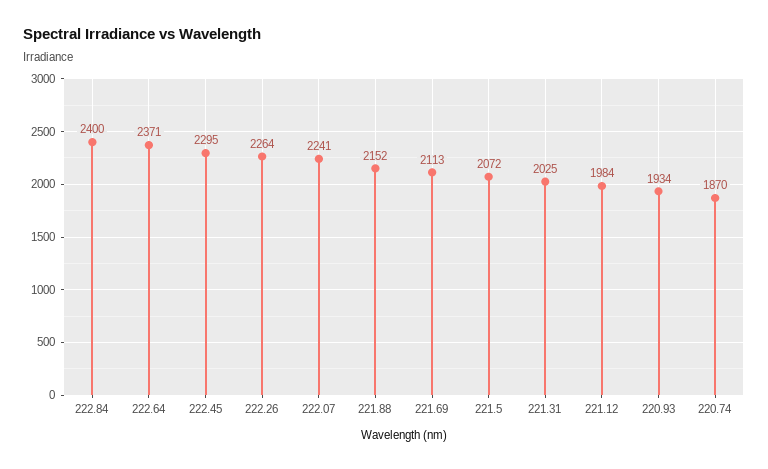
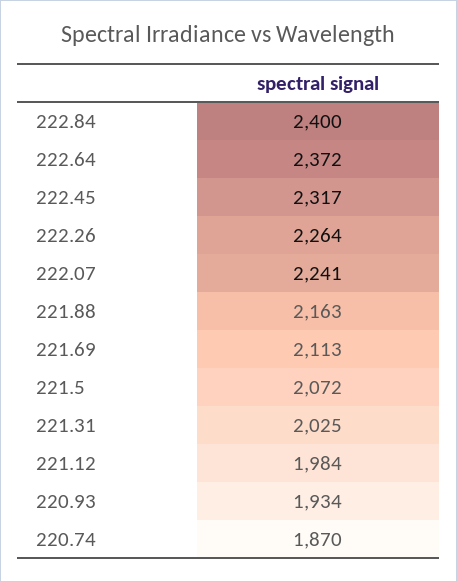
222.64: 2371 -> 2372
222.45: 2295 -> 2317
221.88: 2152 -> 2163

